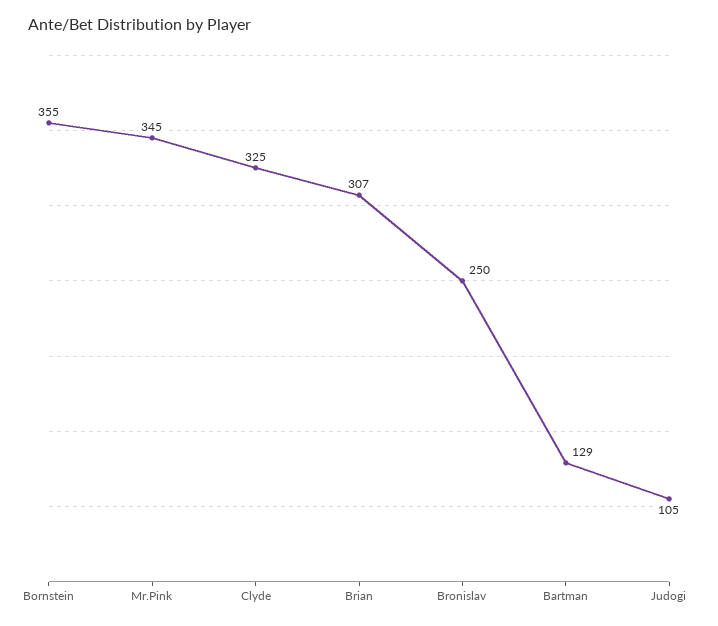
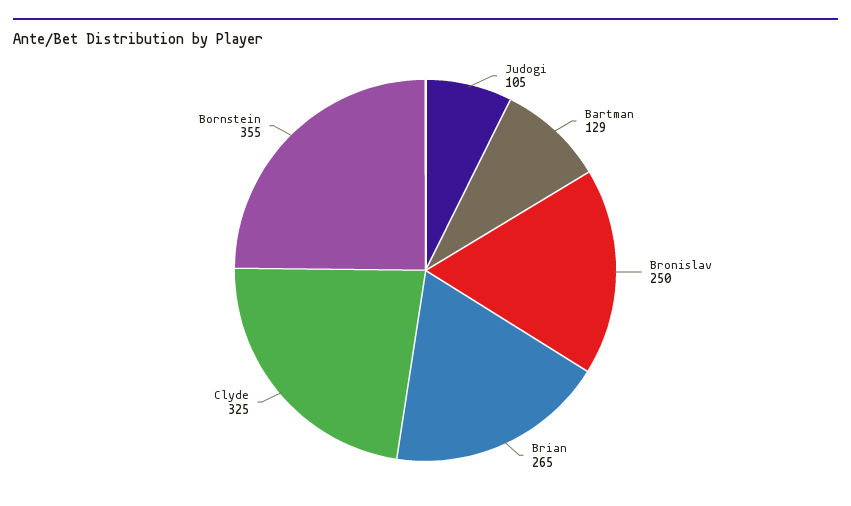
Mr.Pink: 345 -> none
Brian: 307 -> 265

